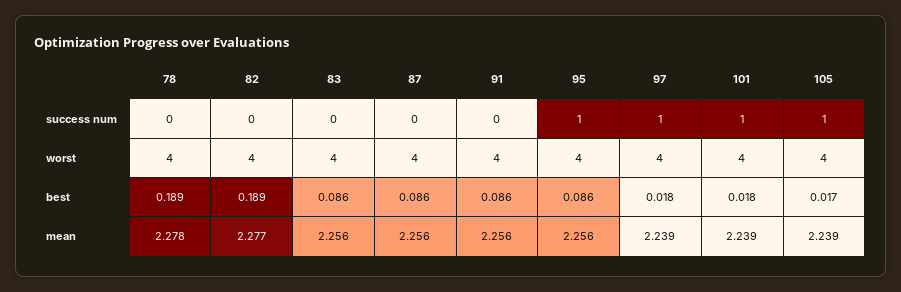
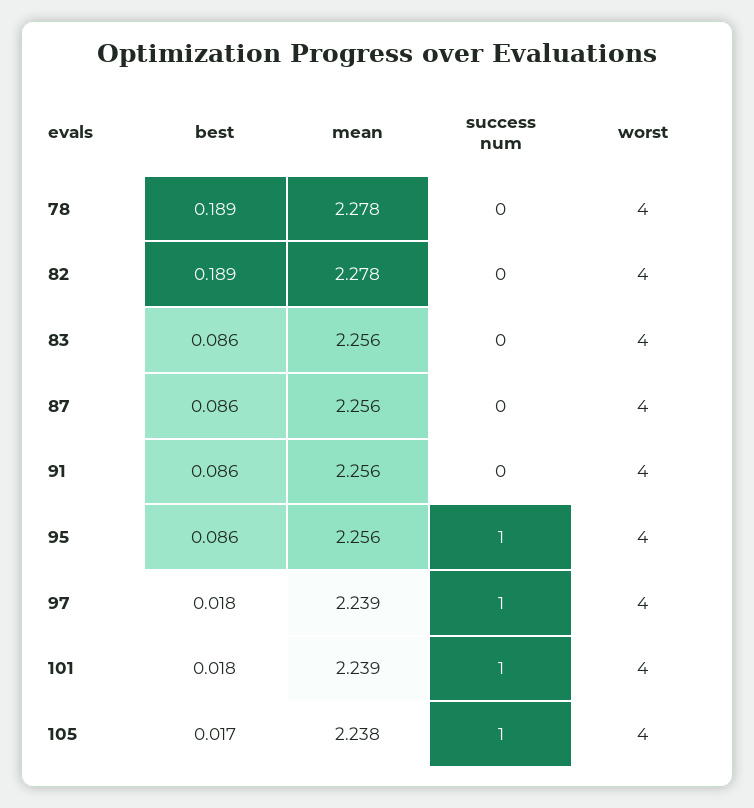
82, mean: 2.277 -> 2.278
105, mean: 2.239 -> 2.238

